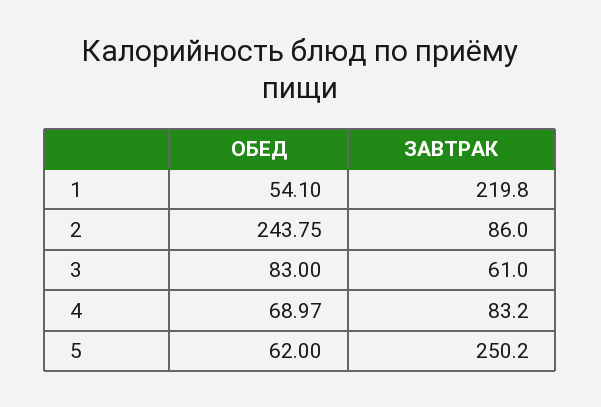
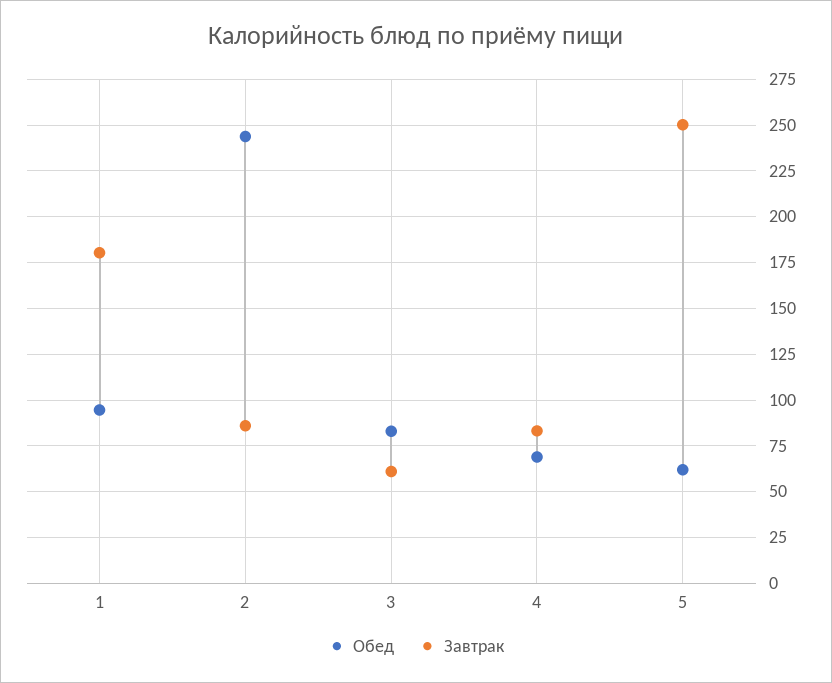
ОБЕД, 1: 54.1 -> 95
ЗАВТРАК, 1: 219.8 -> 180

